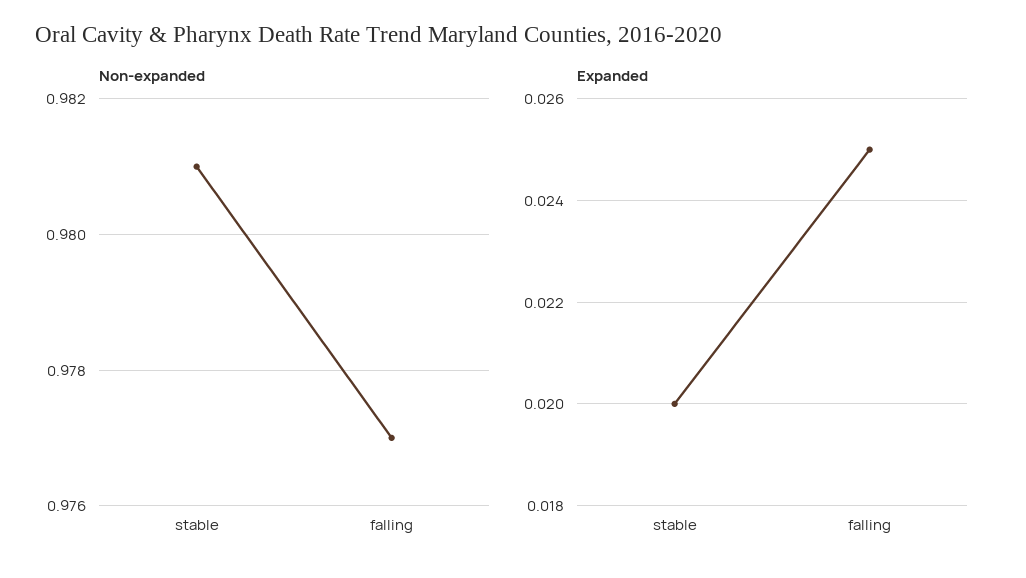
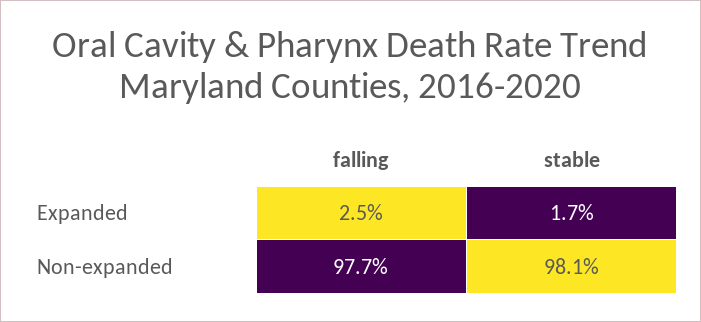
Expanded, stable: 0.02 -> 0.017

